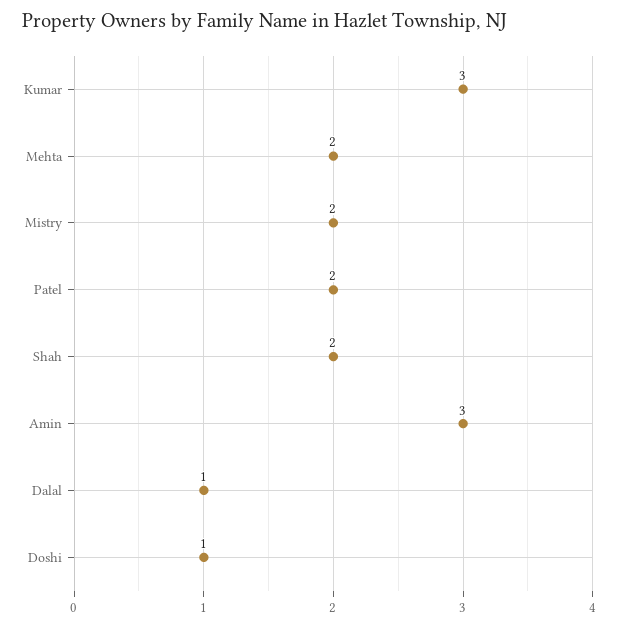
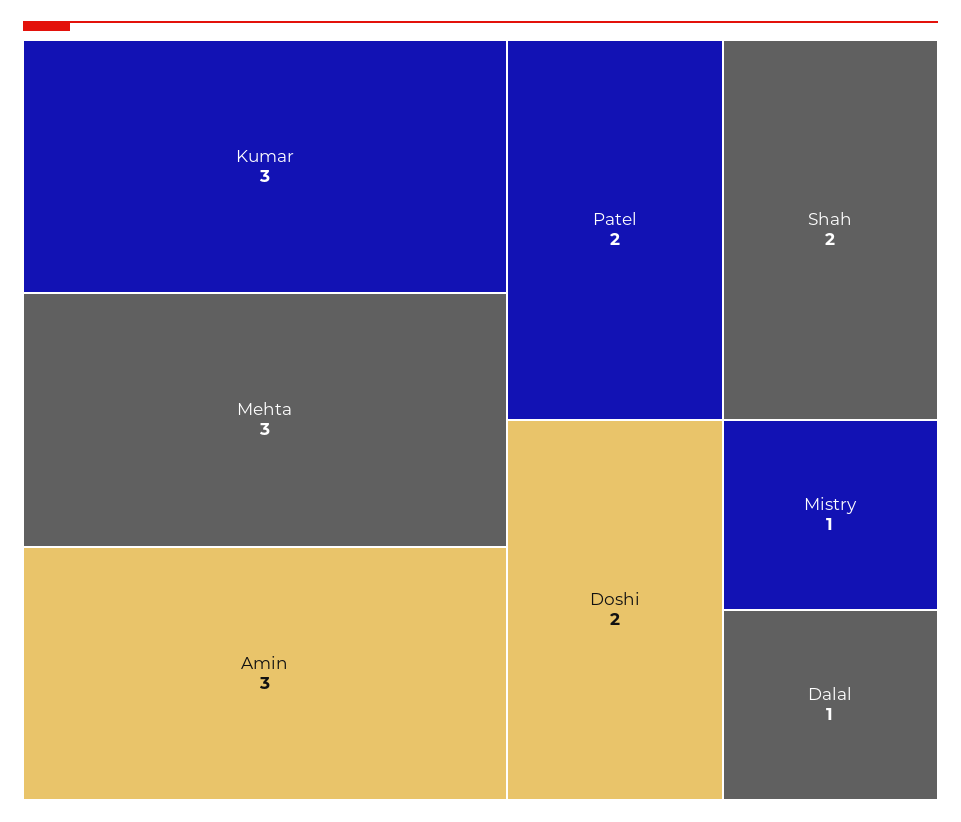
Mehta: 2 -> 3
Mistry: 2 -> 1
Doshi: 1 -> 2

